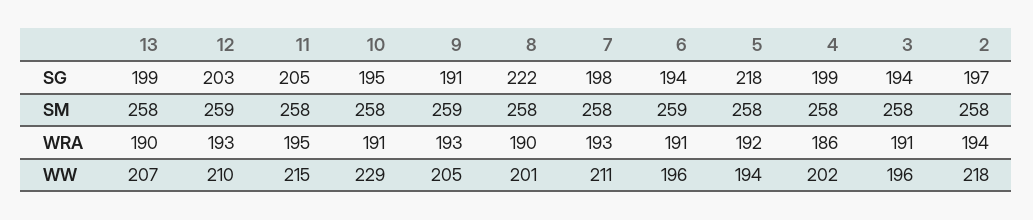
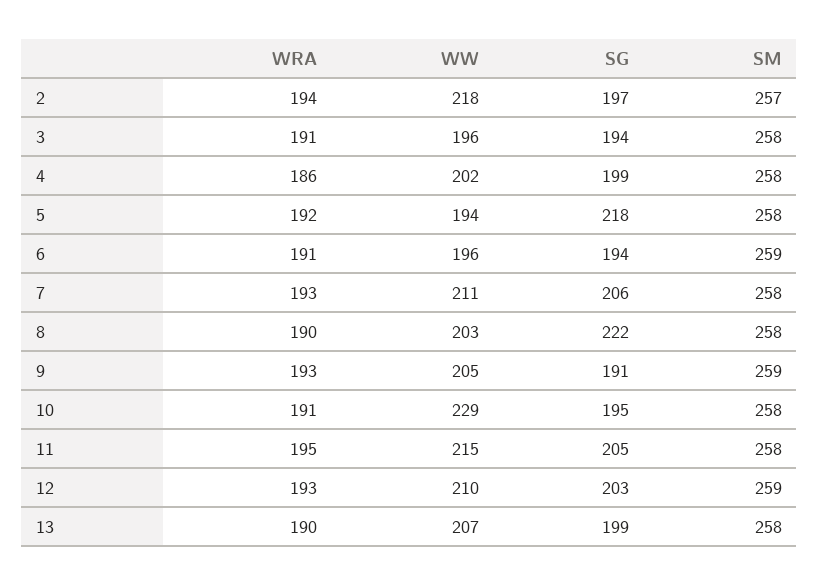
7, SG: 198 -> 206
2, SM: 258 -> 257
8, WW: 201 -> 203

